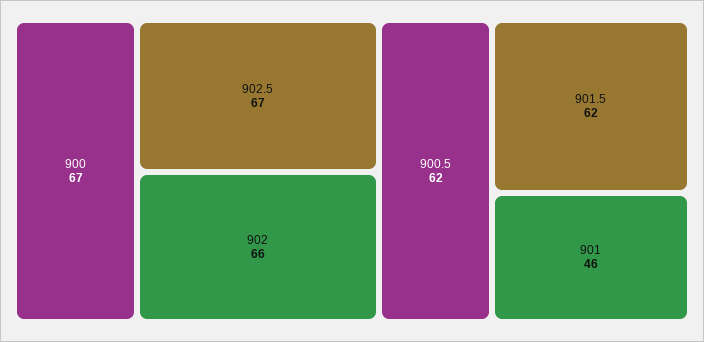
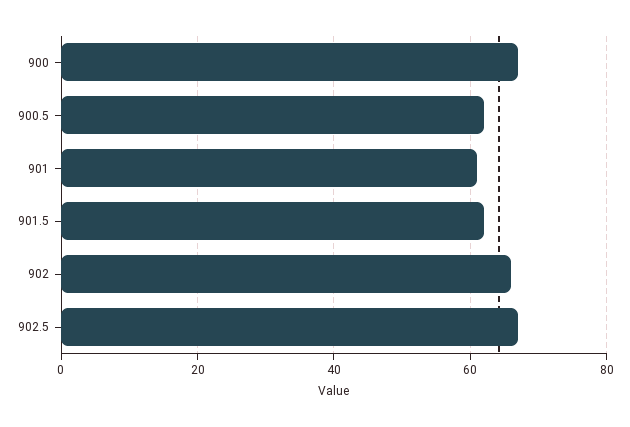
901: 46 -> 60

